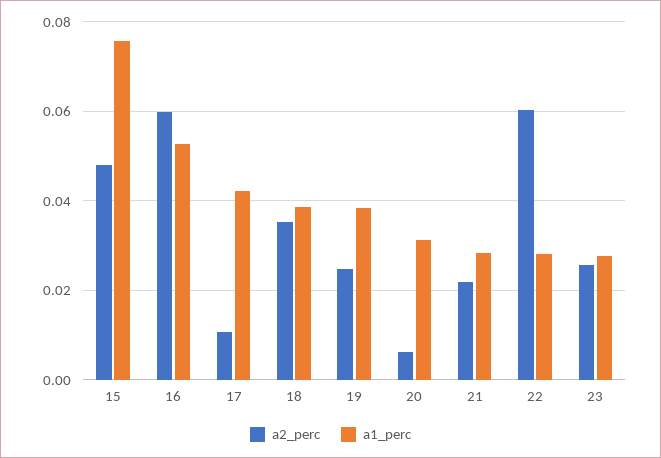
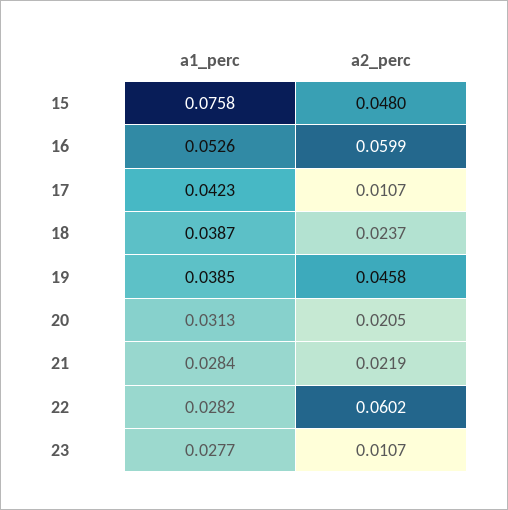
a2_perc, 18: 0.036 -> 0.0237
a2_perc, 19: 0.024 -> 0.0458
a2_perc, 20: 0.006 -> 0.0205
a2_perc, 23: 0.026 -> 0.0107

